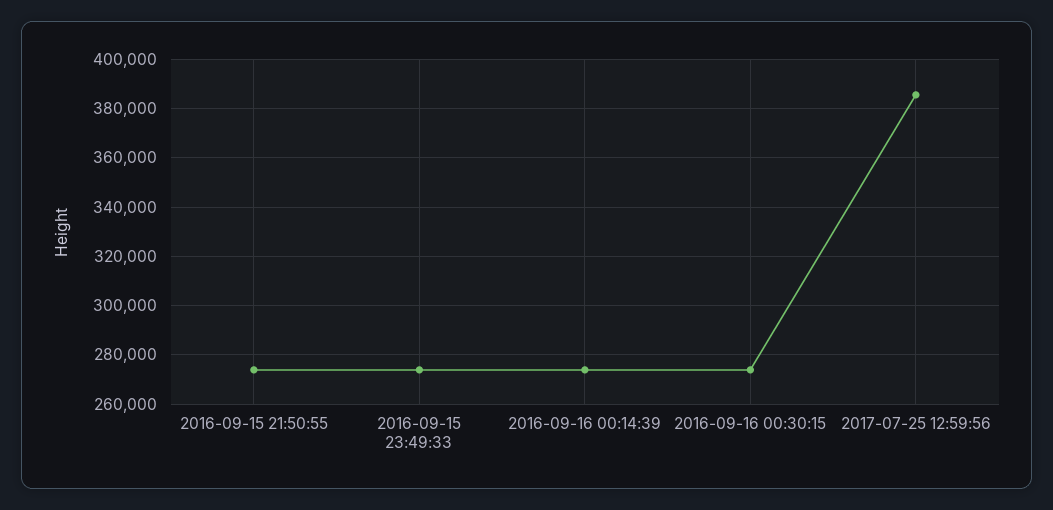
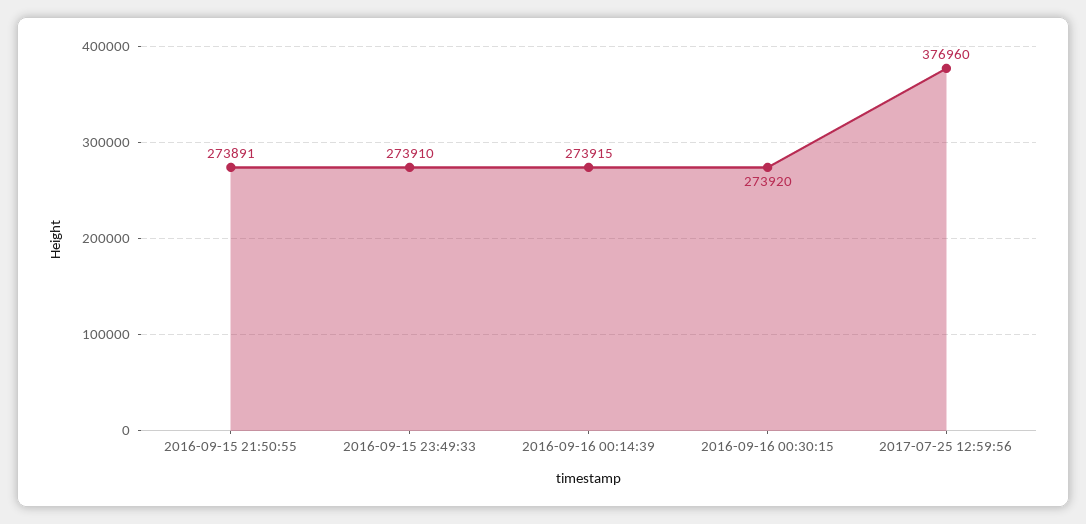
2017-07-25 12:59:56: 385000 -> 376960

